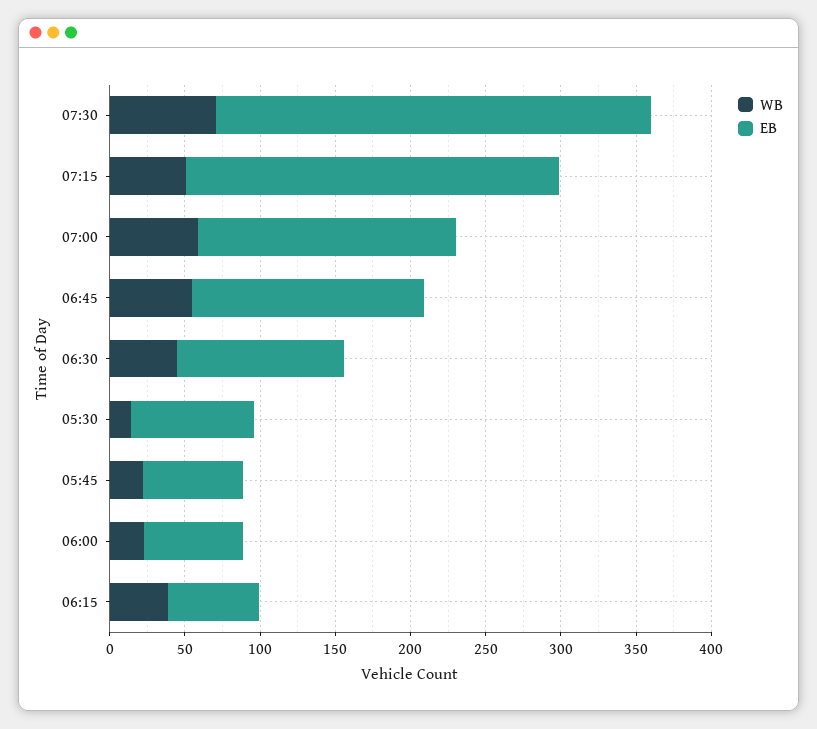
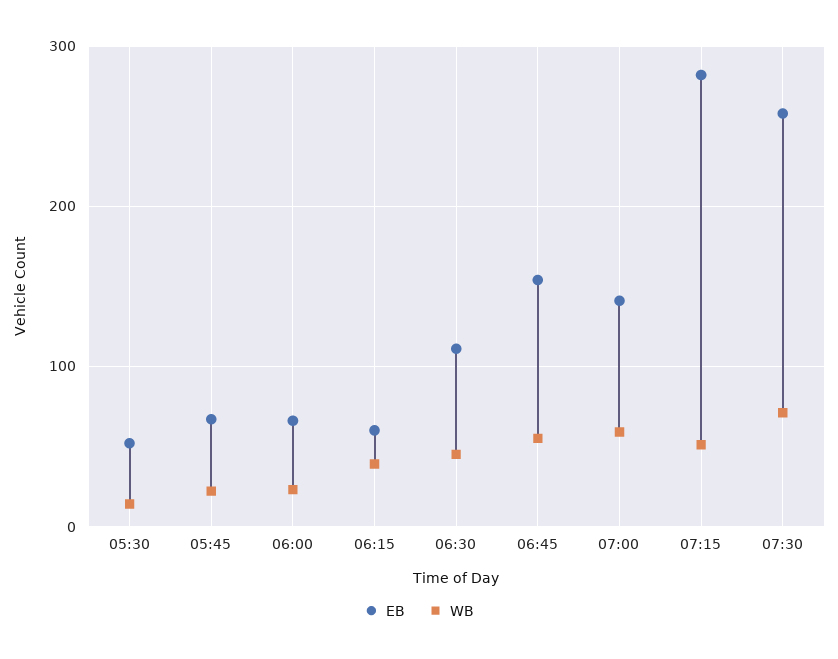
EB, 07:30: 290 -> 260
EB, 07:15: 250 -> 280
EB, 07:00: 170 -> 140
EB, 05:30: 80 -> 50

